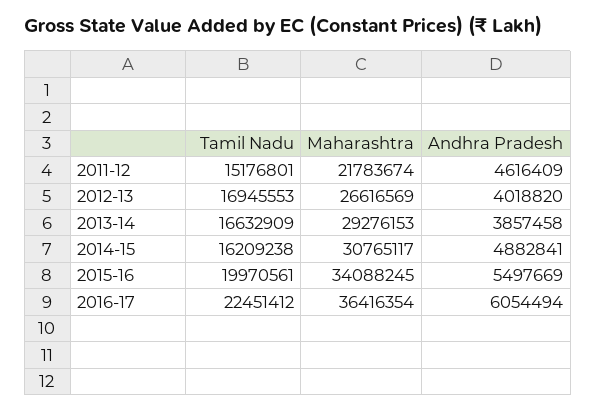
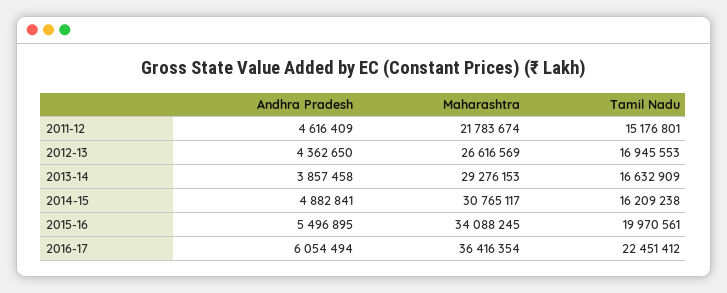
Andhra Pradesh, 2012-13: 4018820 -> 4362650
Andhra Pradesh, 2015-16: 5497669 -> 5496895

